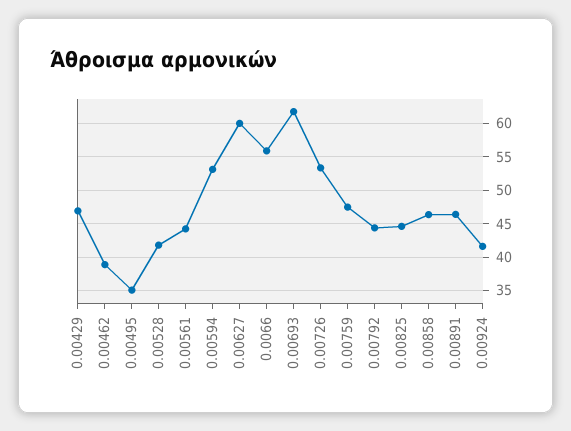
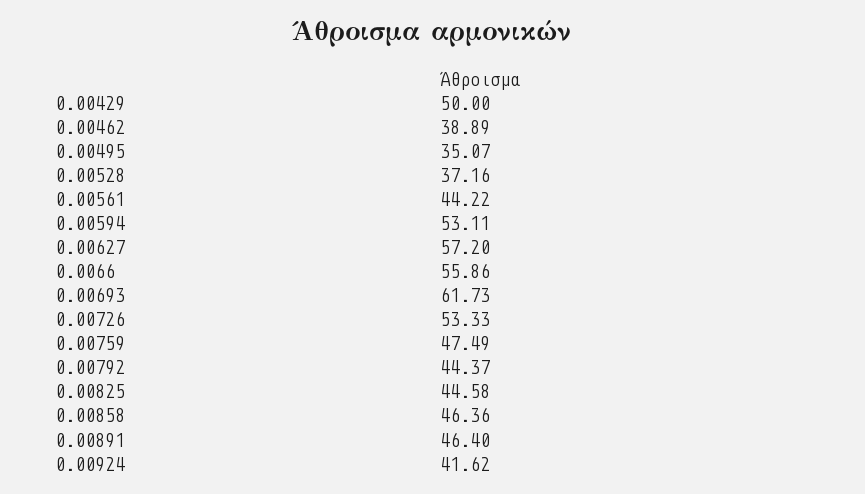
0.00429: 47 -> 50
0.00528: 42 -> 37.16
0.00627: 60 -> 57.2

